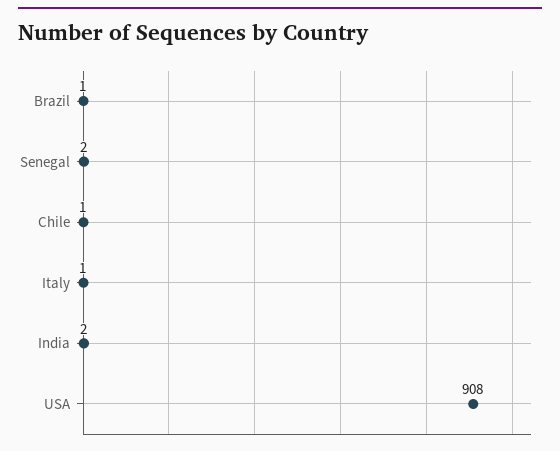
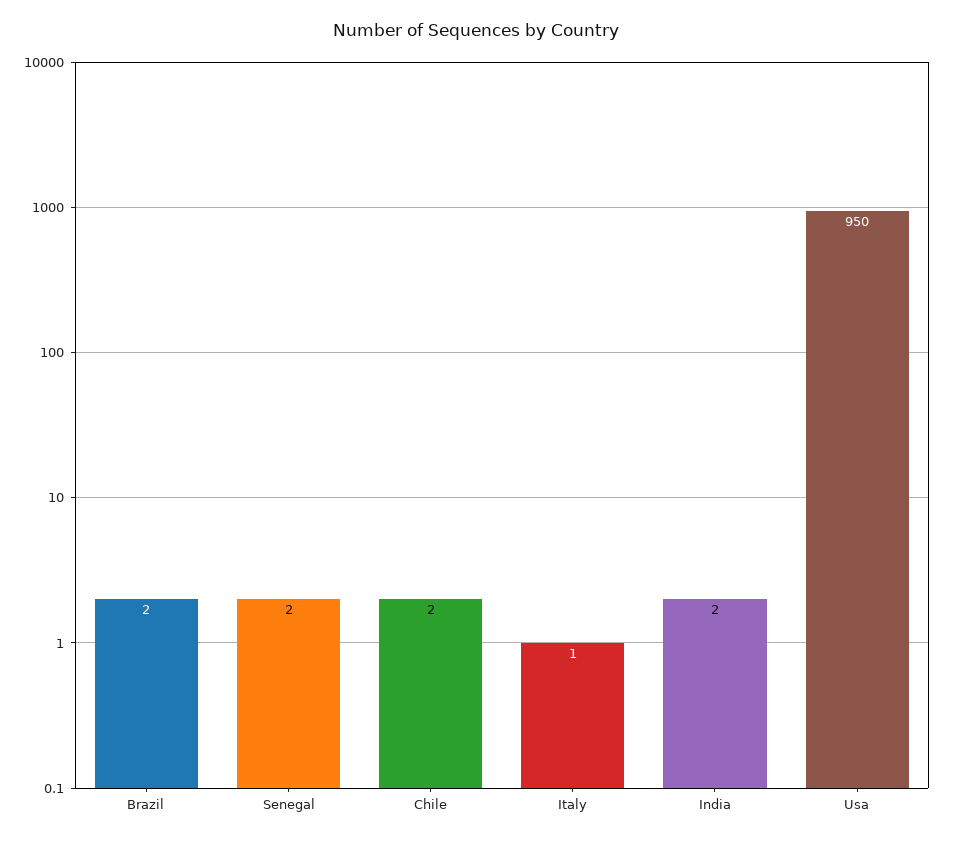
Brazil: 1 -> 2
Chile: 1 -> 2
USA: 908 -> 950

